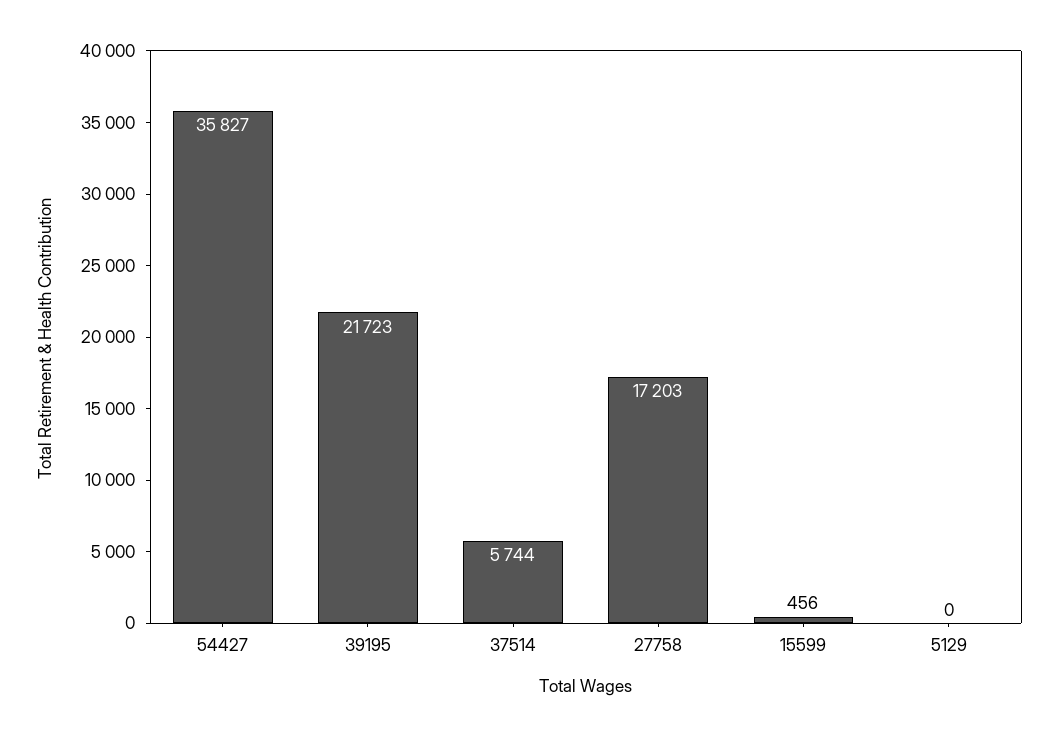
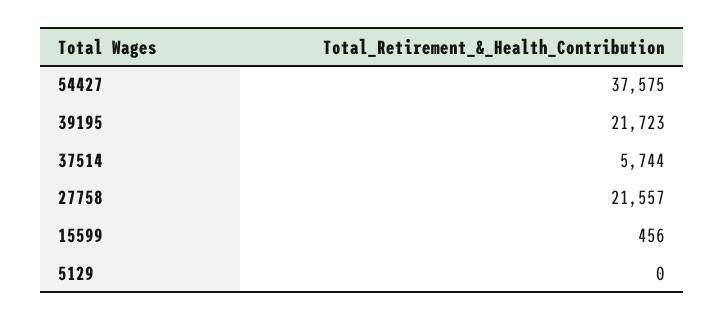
54427: 35827 -> 37575
27758: 17203 -> 21557

